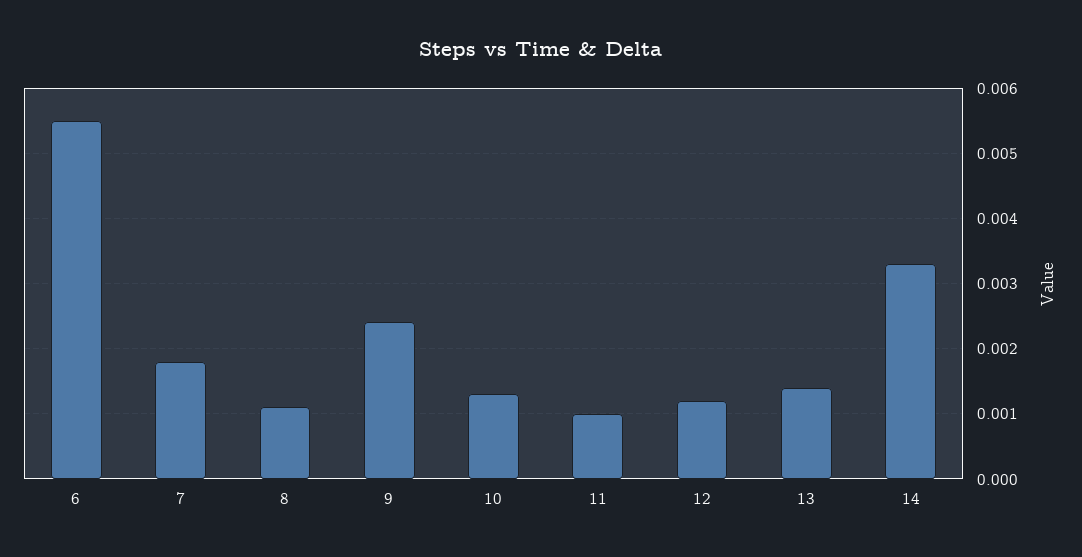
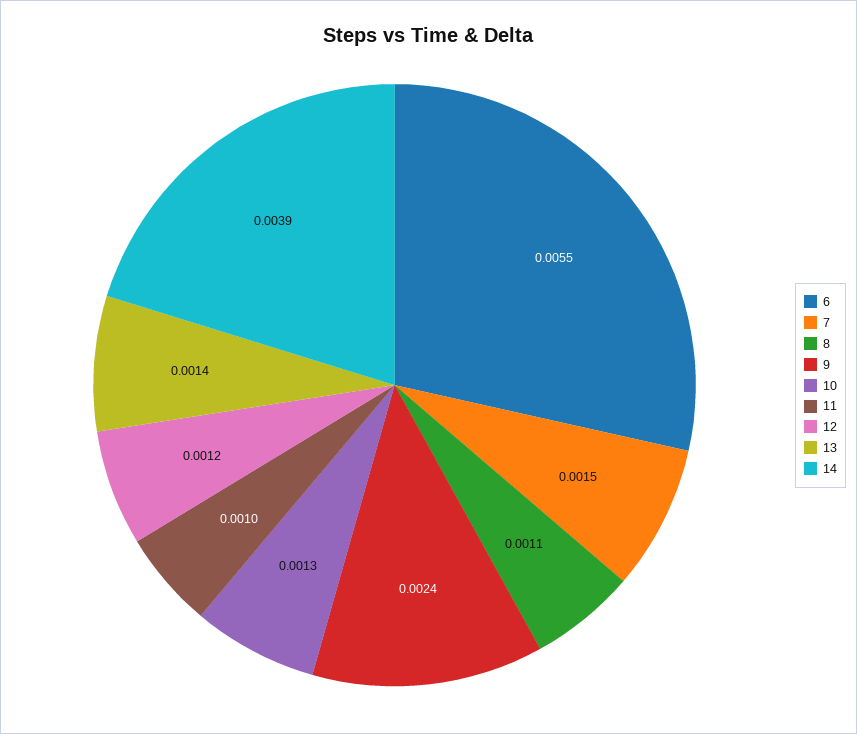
7: 0.0018 -> 0.0015
14: 0.0033 -> 0.0039

